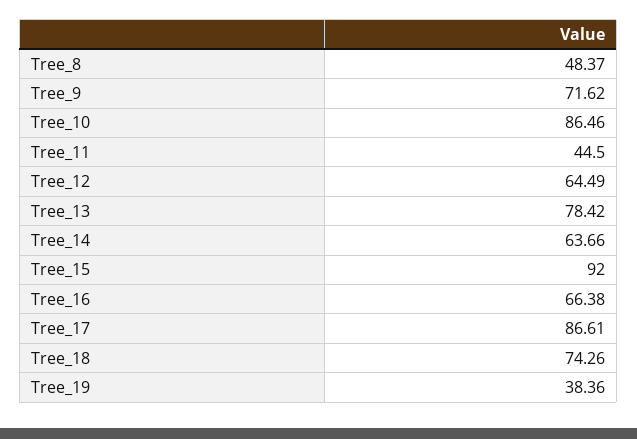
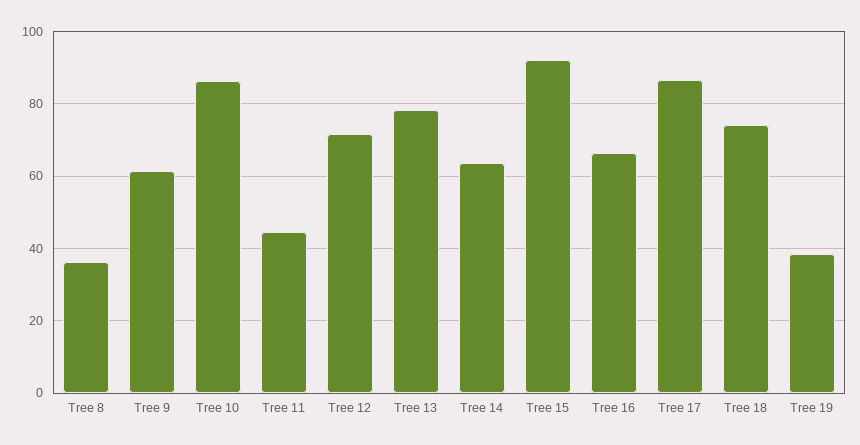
Tree_8: 48.37 -> 36
Tree_9: 71.62 -> 62
Tree_12: 64.49 -> 72

